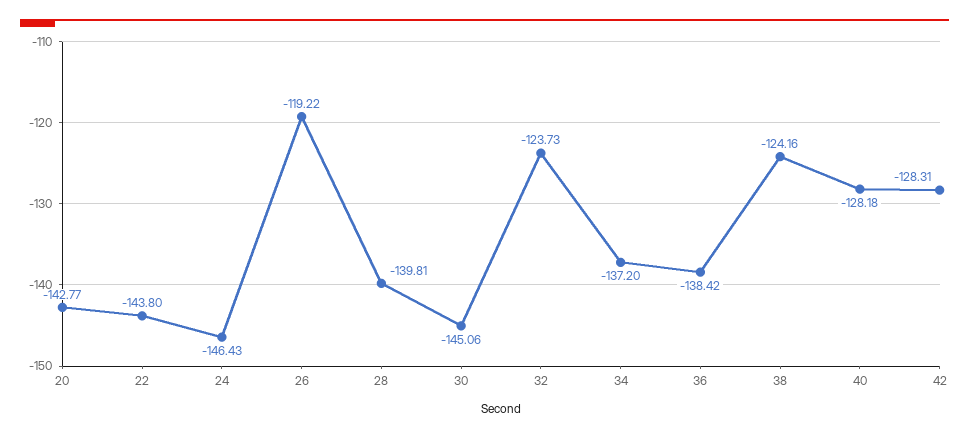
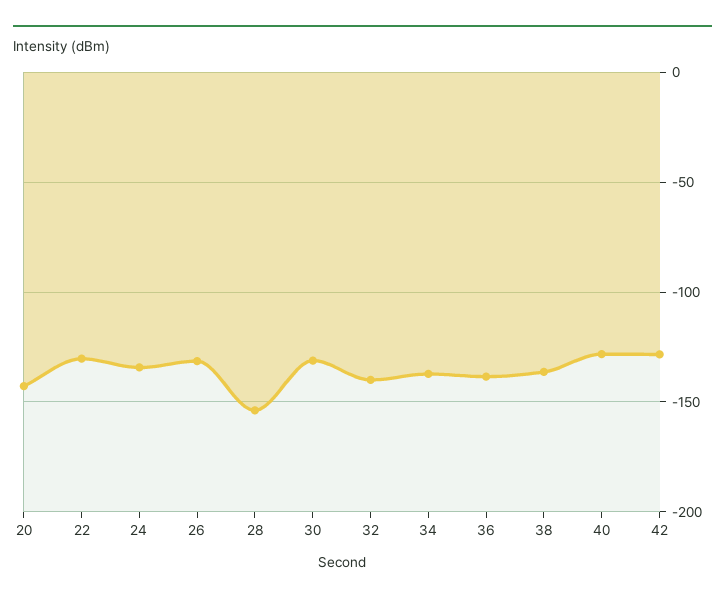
22: -143.8 -> -130
24: -146.43 -> -135
26: -119.22 -> -130
28: -139.81 -> -155
30: -145.06 -> -130
32: -123.73 -> -140
38: -124.16 -> -135

